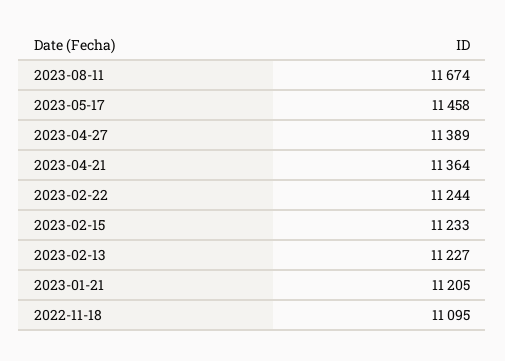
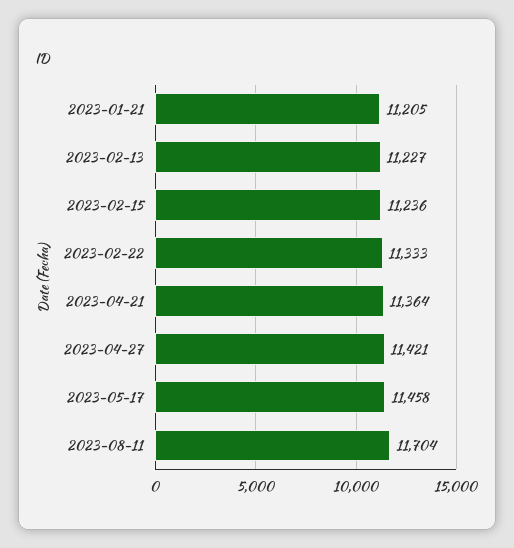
2023-08-11: 11674 -> 11704
2023-04-27: 11389 -> 11421
2023-02-22: 11244 -> 11333
2023-02-15: 11233 -> 11236
2022-11-18: 11095 -> none

